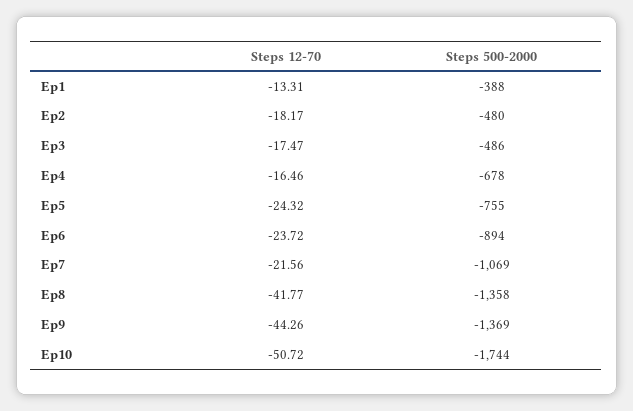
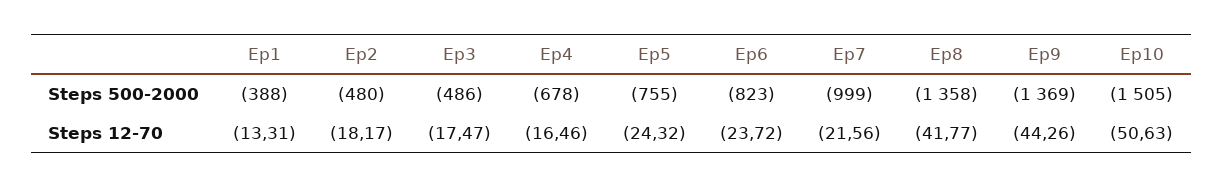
Steps 500-2000, Ep6: -894 -> -823
Steps 500-2000, Ep7: -1069 -> -999
Steps 12-70, Ep10: -50.72 -> -50.63
Steps 500-2000, Ep10: -1744 -> -1505

